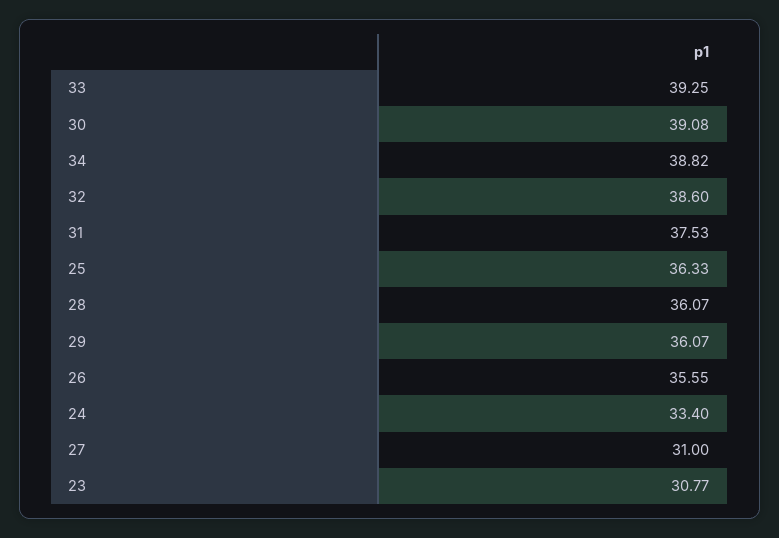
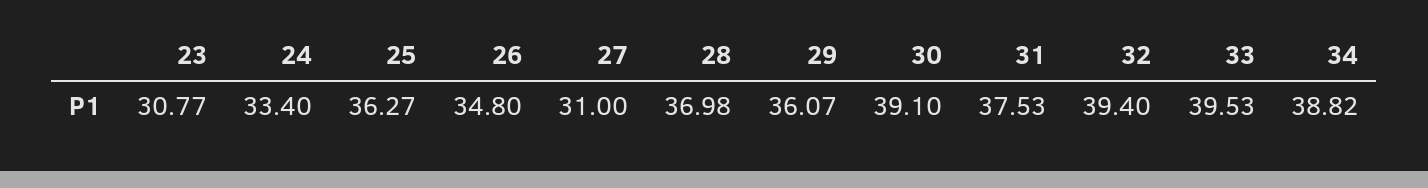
33: 39.25 -> 39.53
30: 39.08 -> 39.1
32: 38.6 -> 39.4
25: 36.33 -> 36.27
28: 36.07 -> 36.98
26: 35.55 -> 34.8

